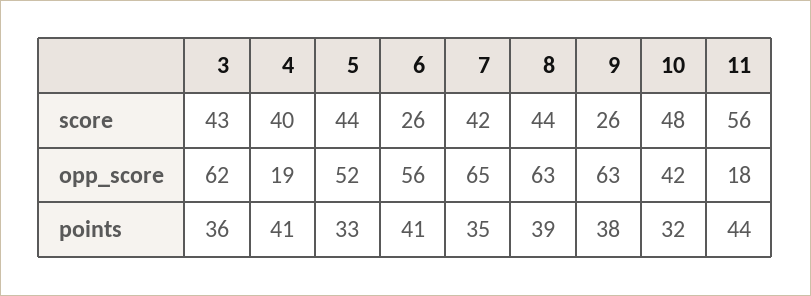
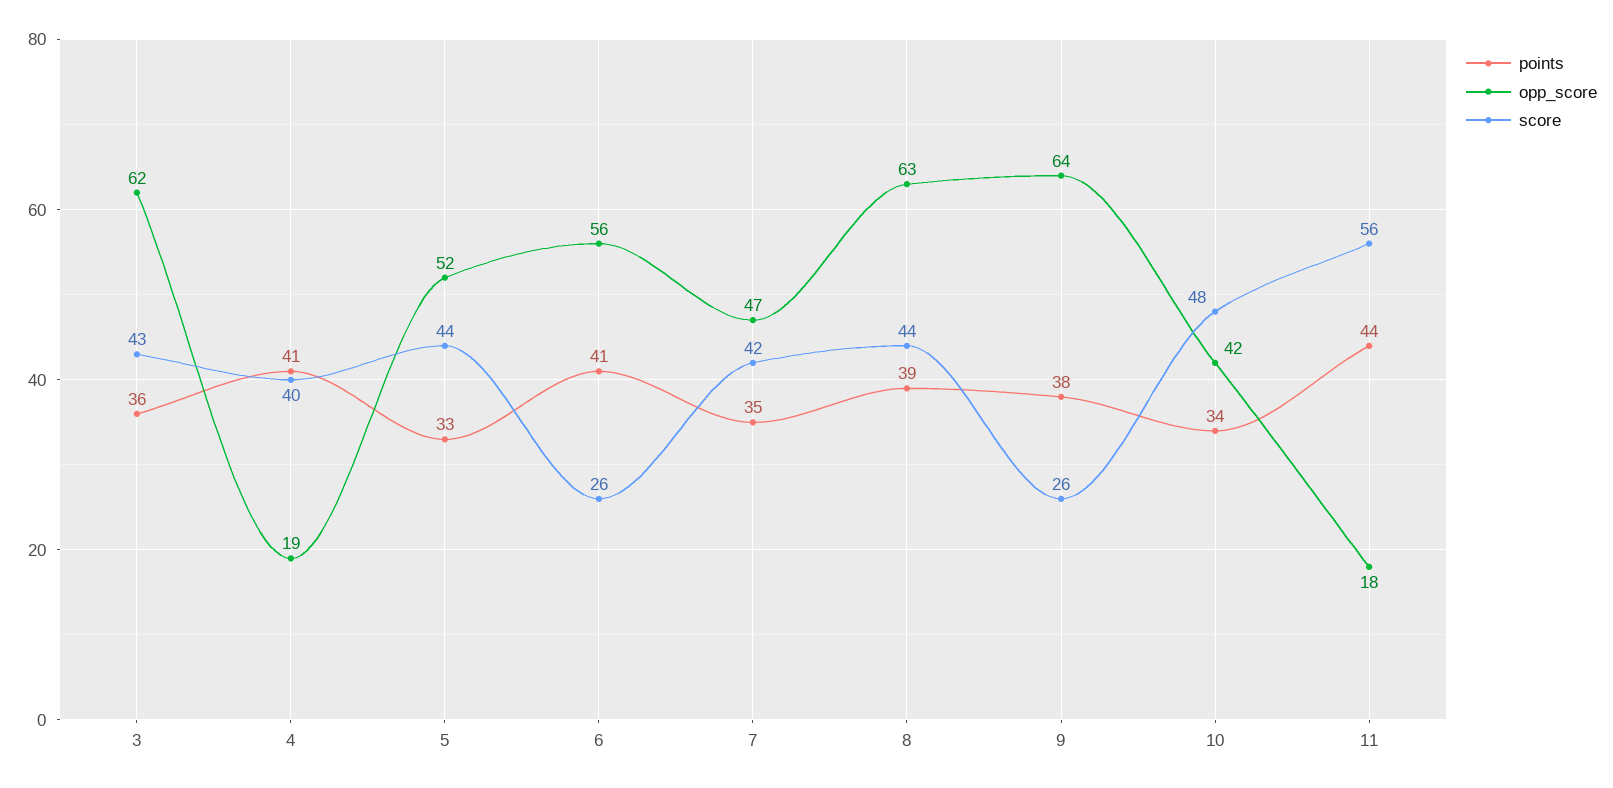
opp_score, 7: 65 -> 47
opp_score, 9: 63 -> 64
points, 10: 32 -> 34

